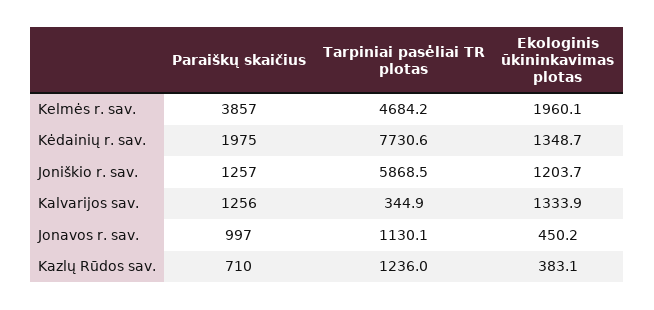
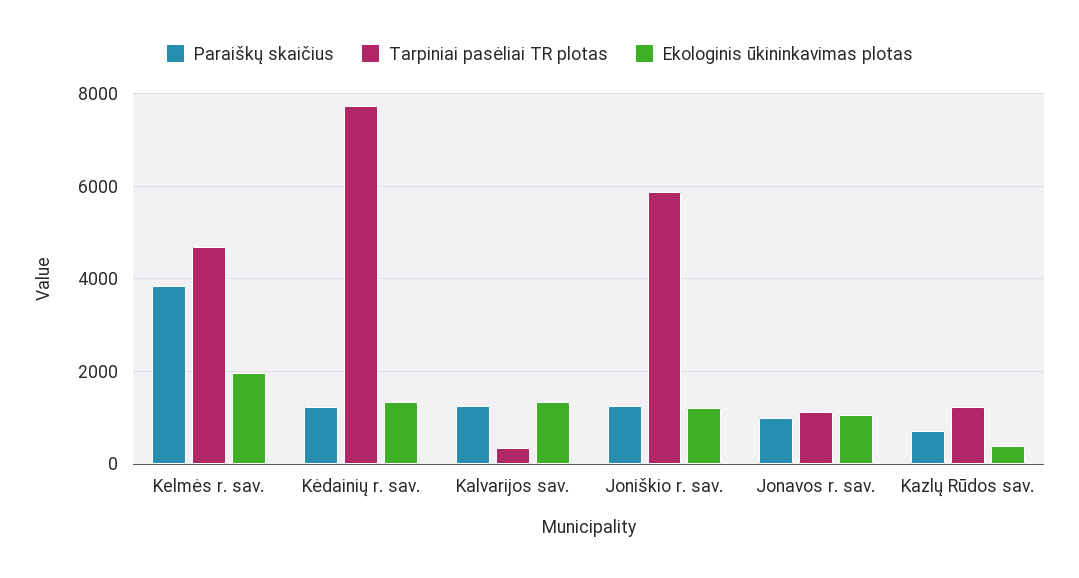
Paraiškų skaičius, Kėdainių r. sav.: 1975 -> 1200
Ekologinis ūkininkavimas plotas, Jonavos r. sav.: 450.2 -> 1000

